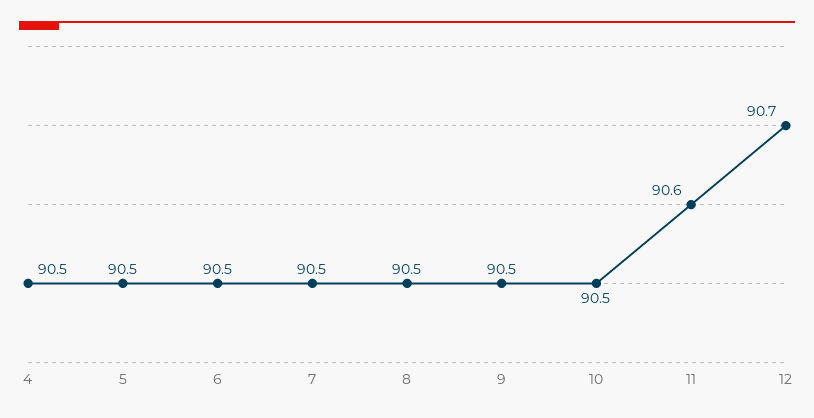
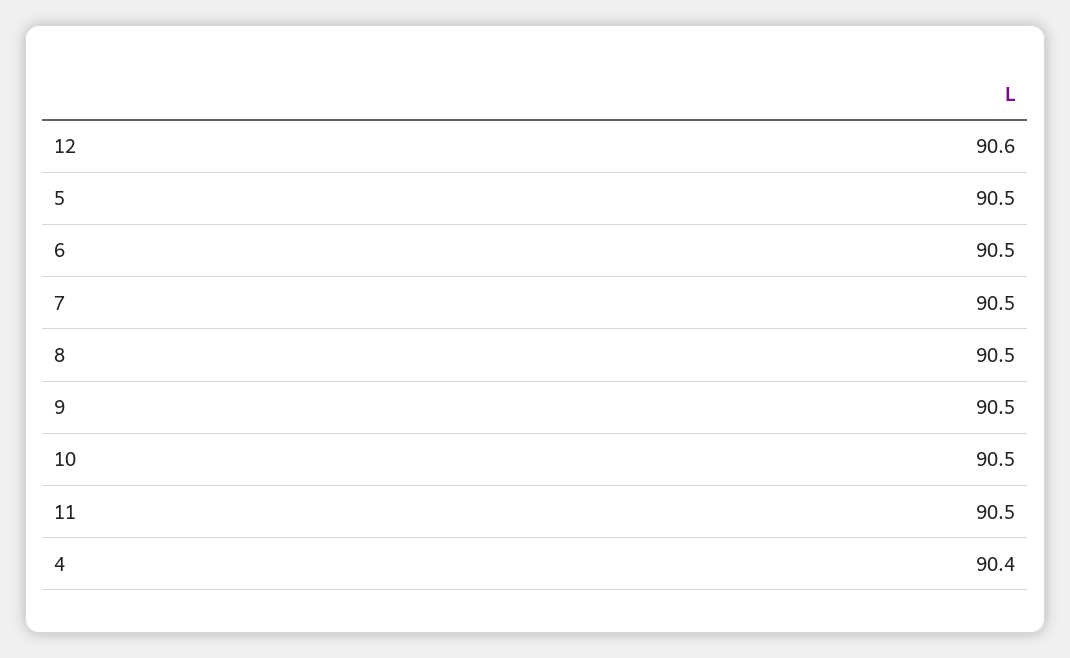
4: 90.5 -> 90.4
11: 90.6 -> 90.5
12: 90.7 -> 90.6

